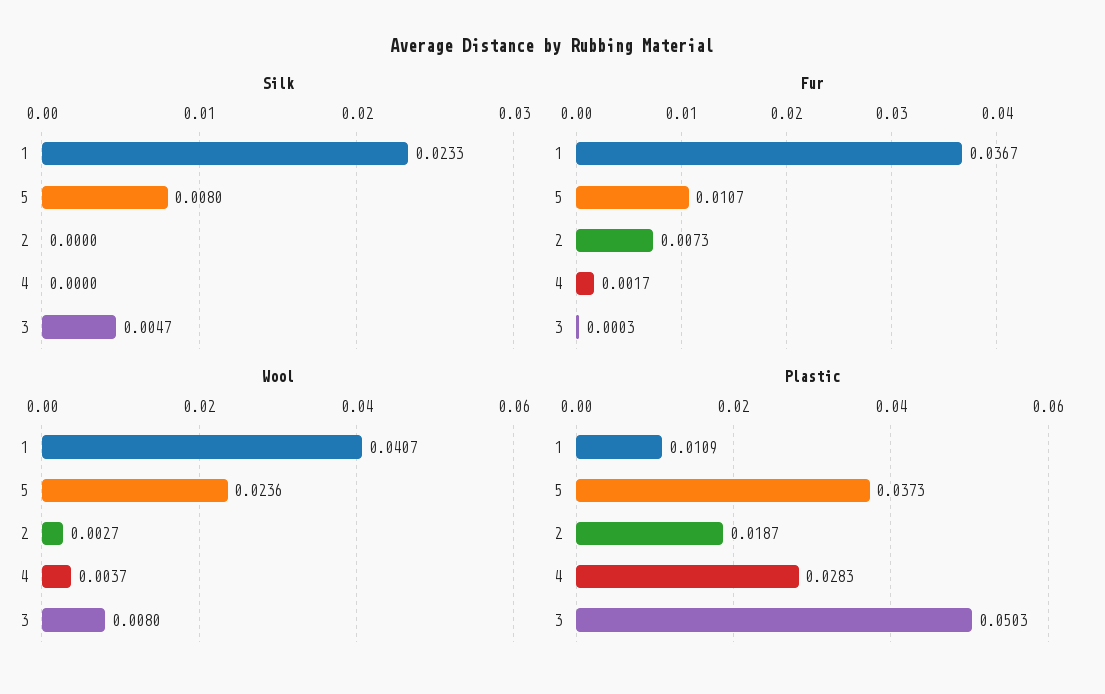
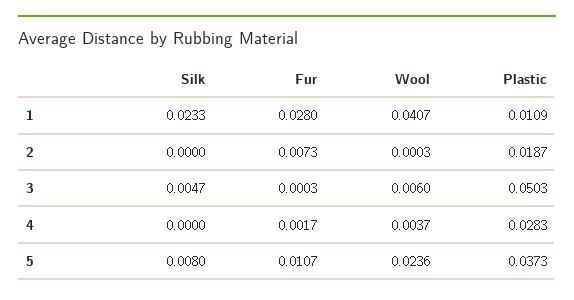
Fur, 1: 0.0367 -> 0.028
Wool, 2: 0.0027 -> 0.0003
Wool, 3: 0.008 -> 0.006

